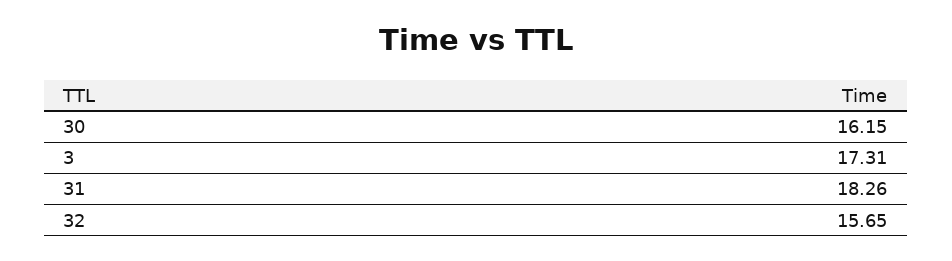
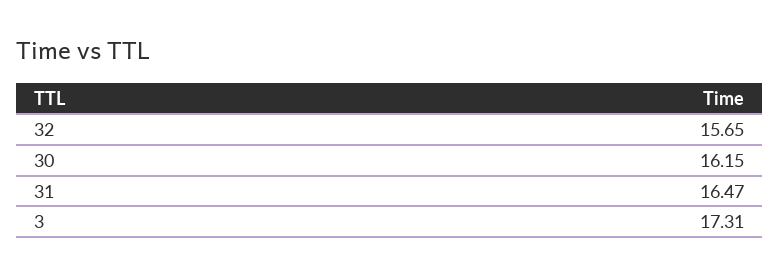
31: 18.26 -> 16.47

